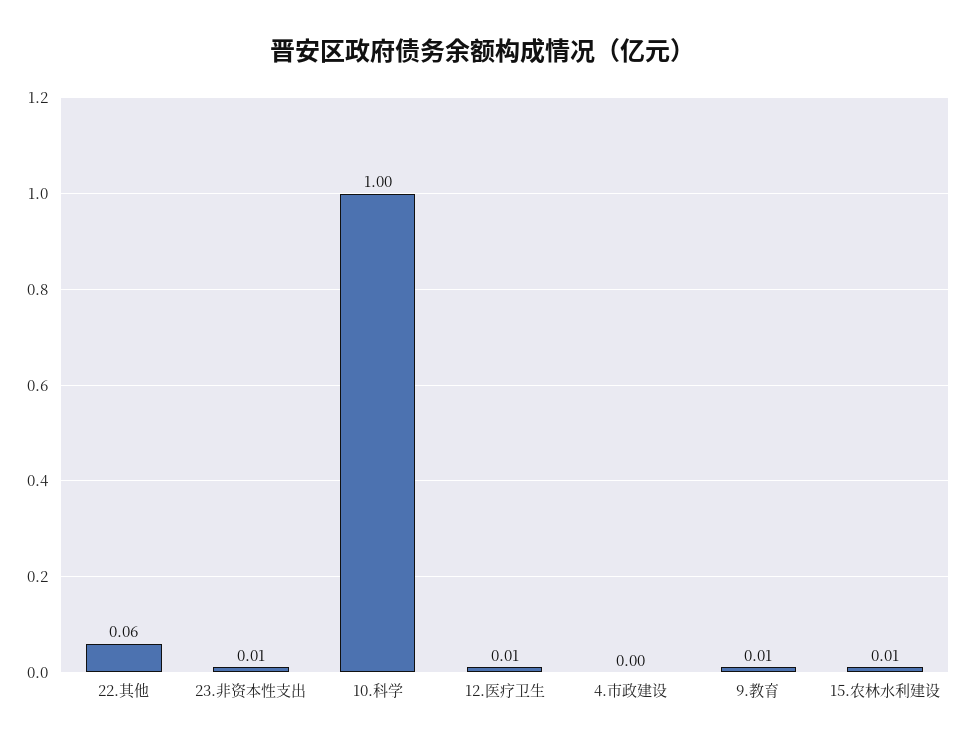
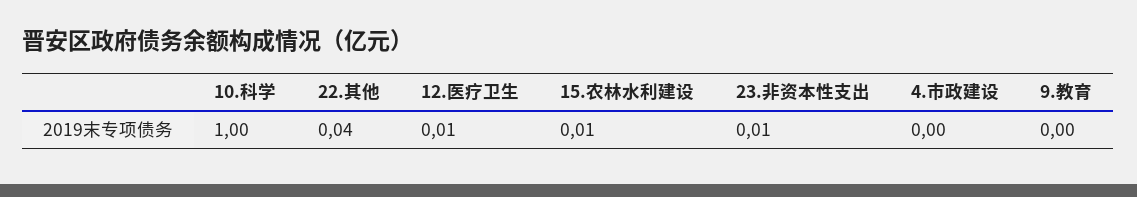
22.其他: 0.06 -> 0.04
9.教育: 0.01 -> 0

